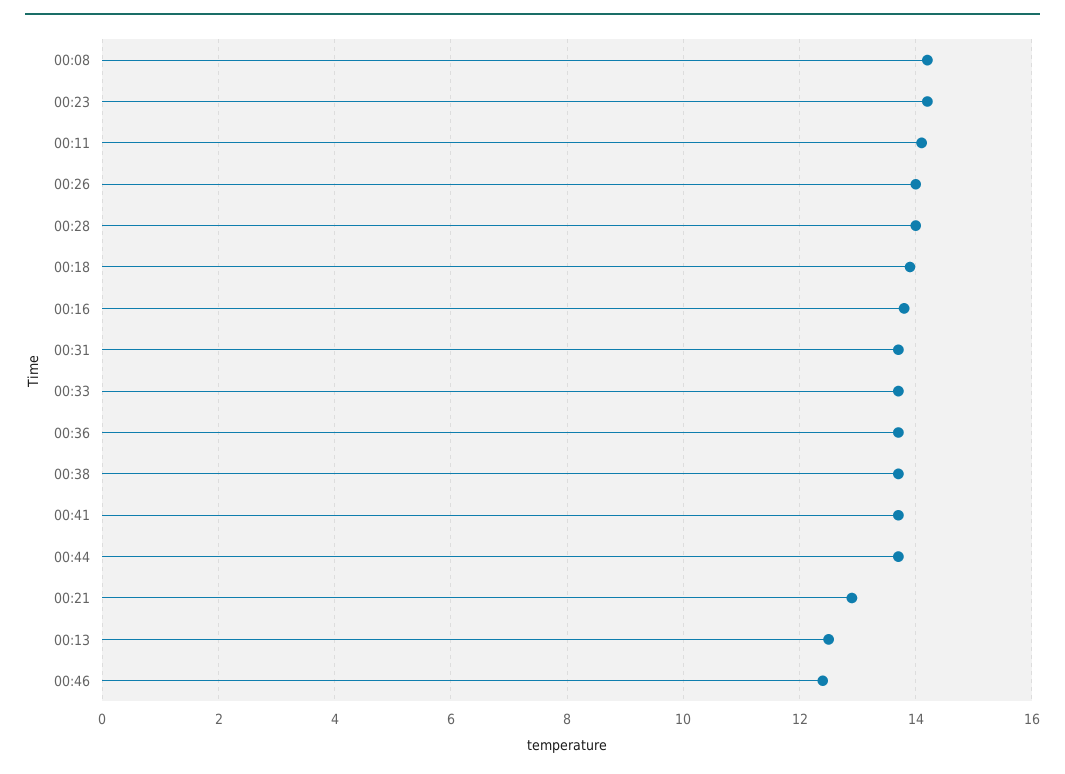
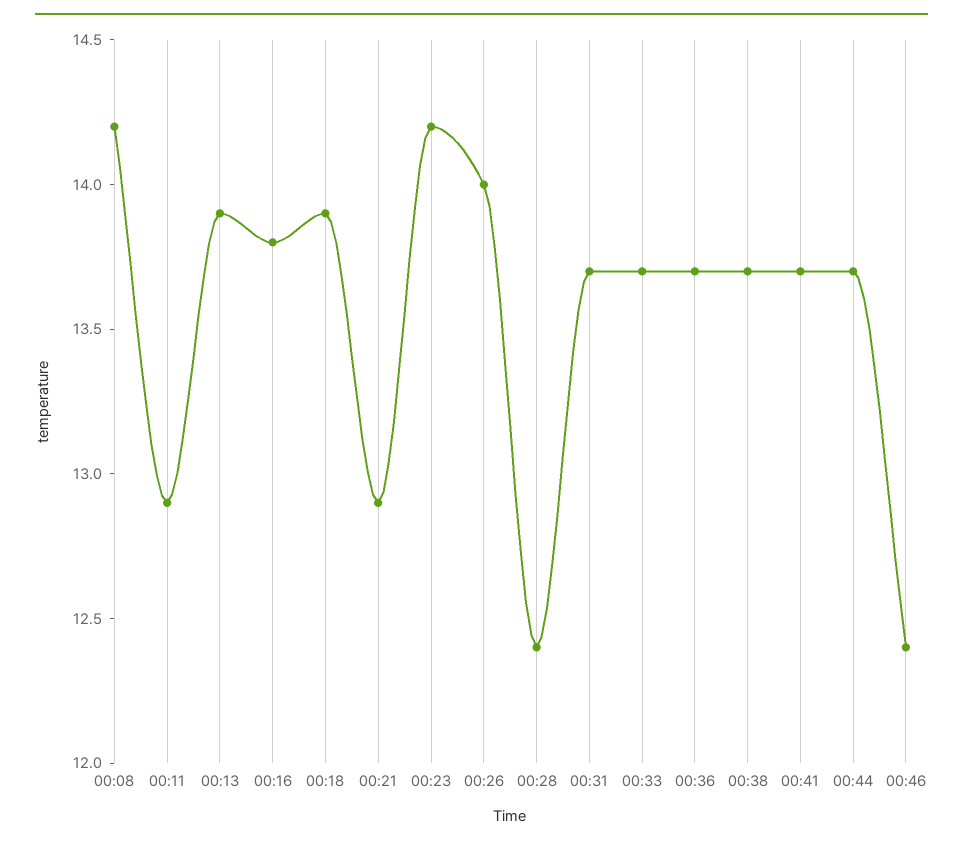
00:11: 14 -> 12.9
00:28: 14 -> 12.4
00:13: 12.5 -> 13.9

